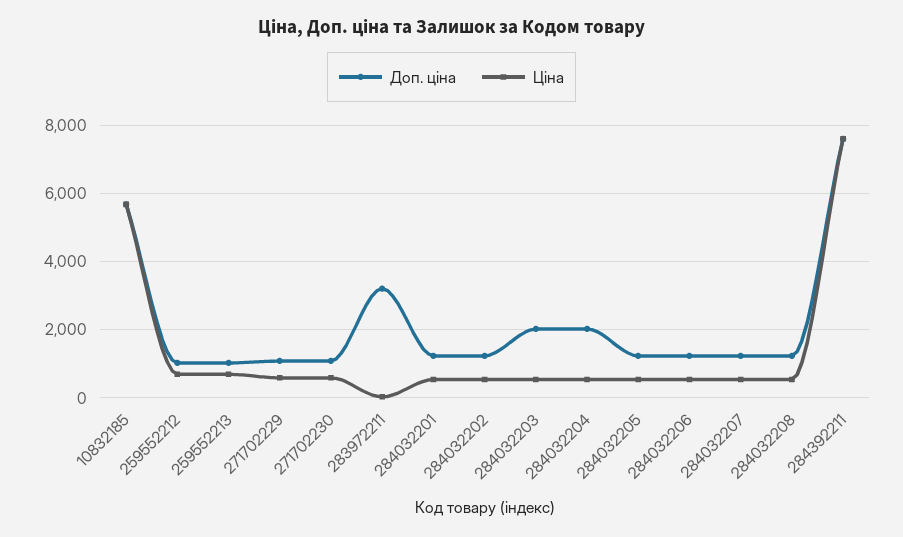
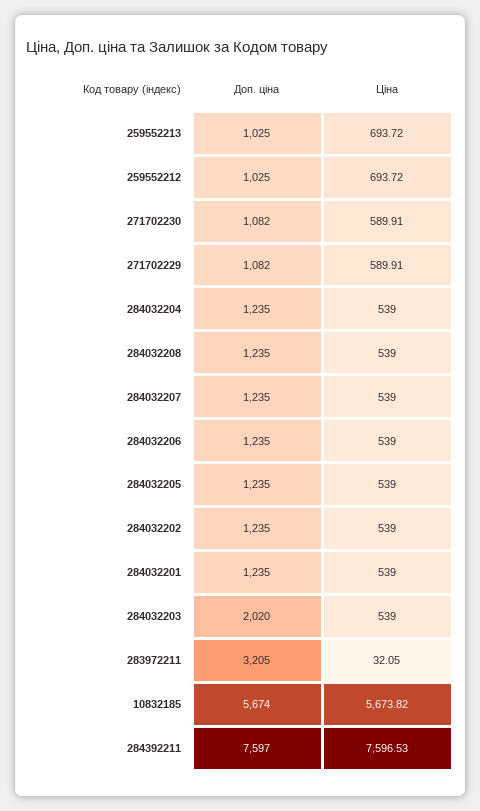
Доп. ціна, 284032204: 2000 -> 1235

